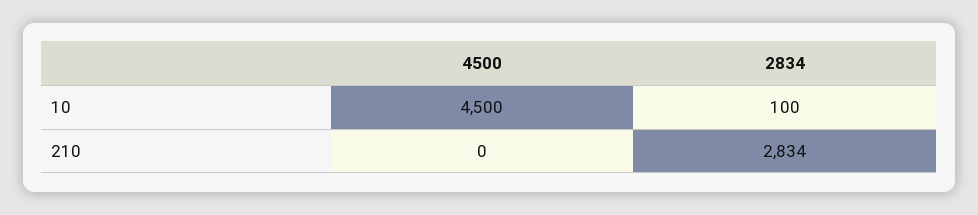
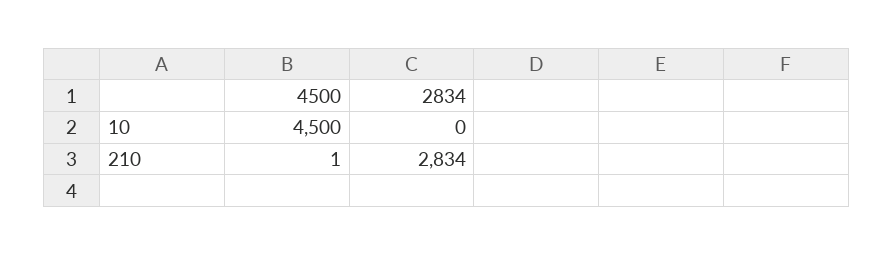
2834, 10: 100 -> 0
4500, 210: 0 -> 1

